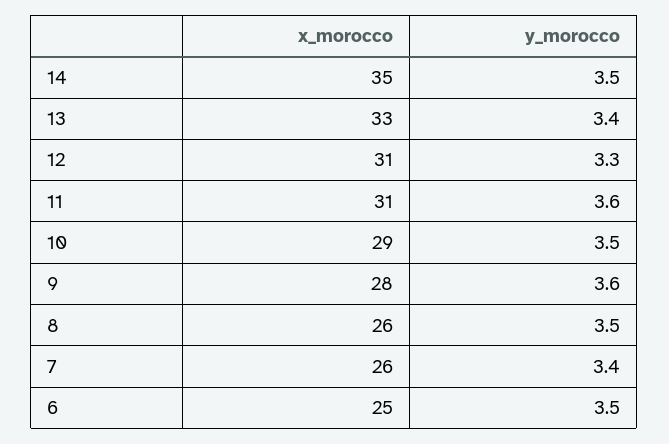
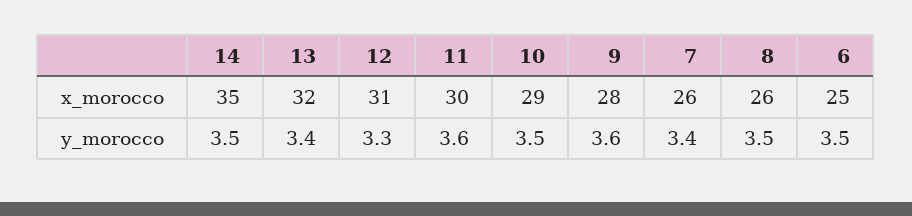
x_morocco, 13: 33 -> 32
x_morocco, 11: 31 -> 30

